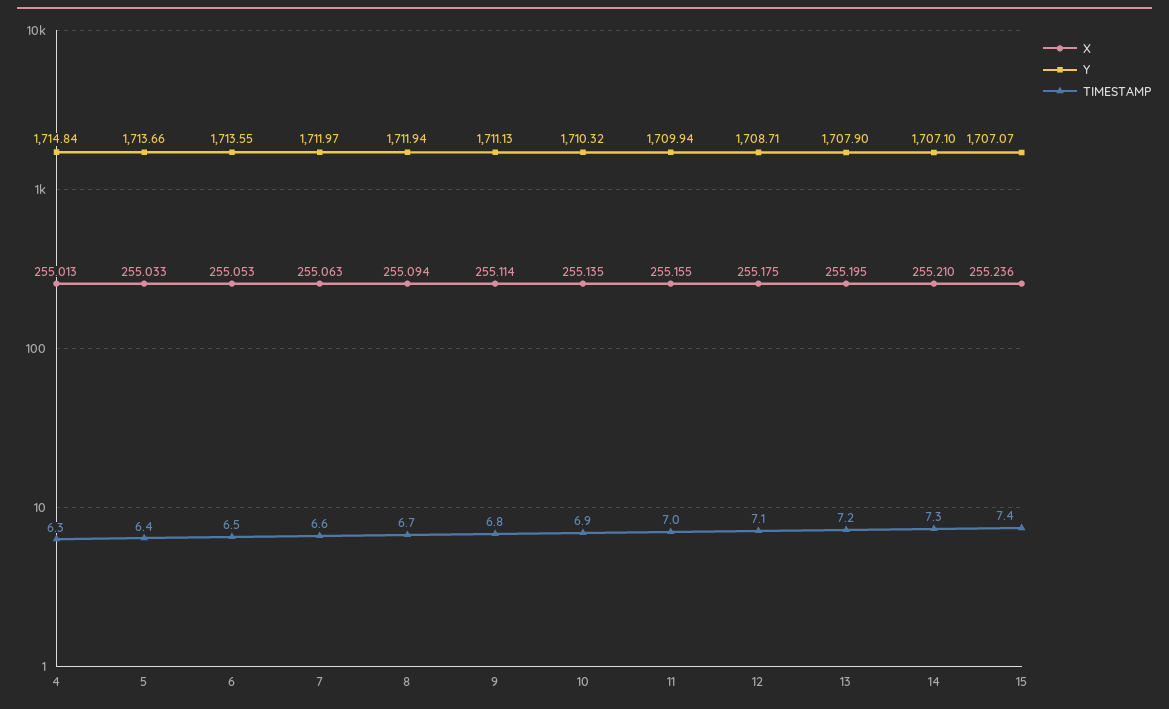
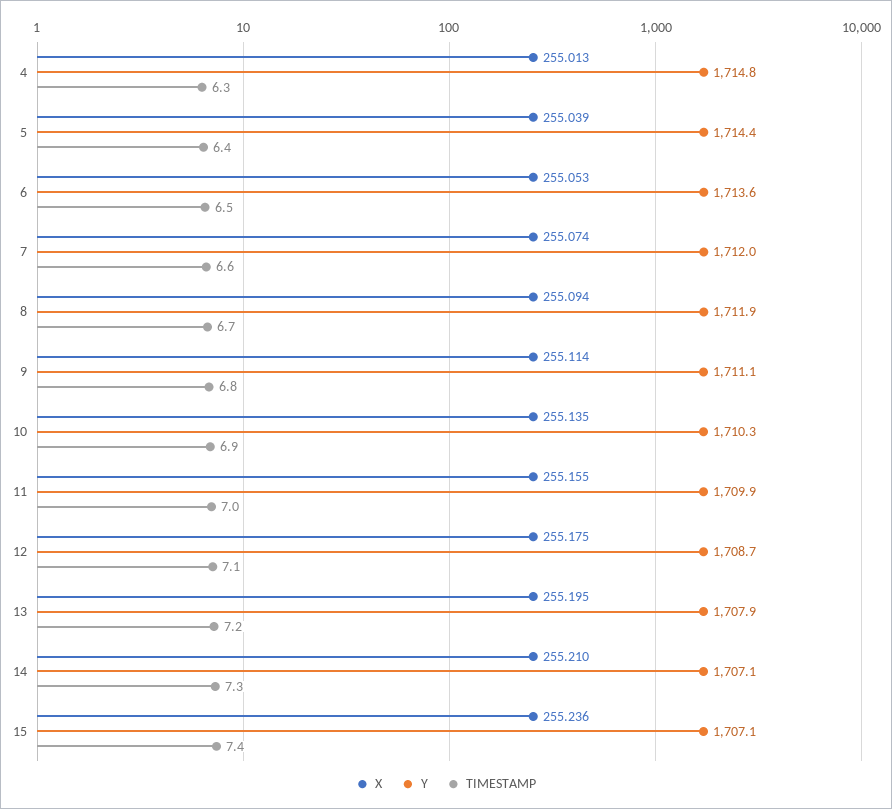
X, 5: 255.033 -> 255.039
Y, 5: 1713.66 -> 1714.4
X, 7: 255.063 -> 255.074

